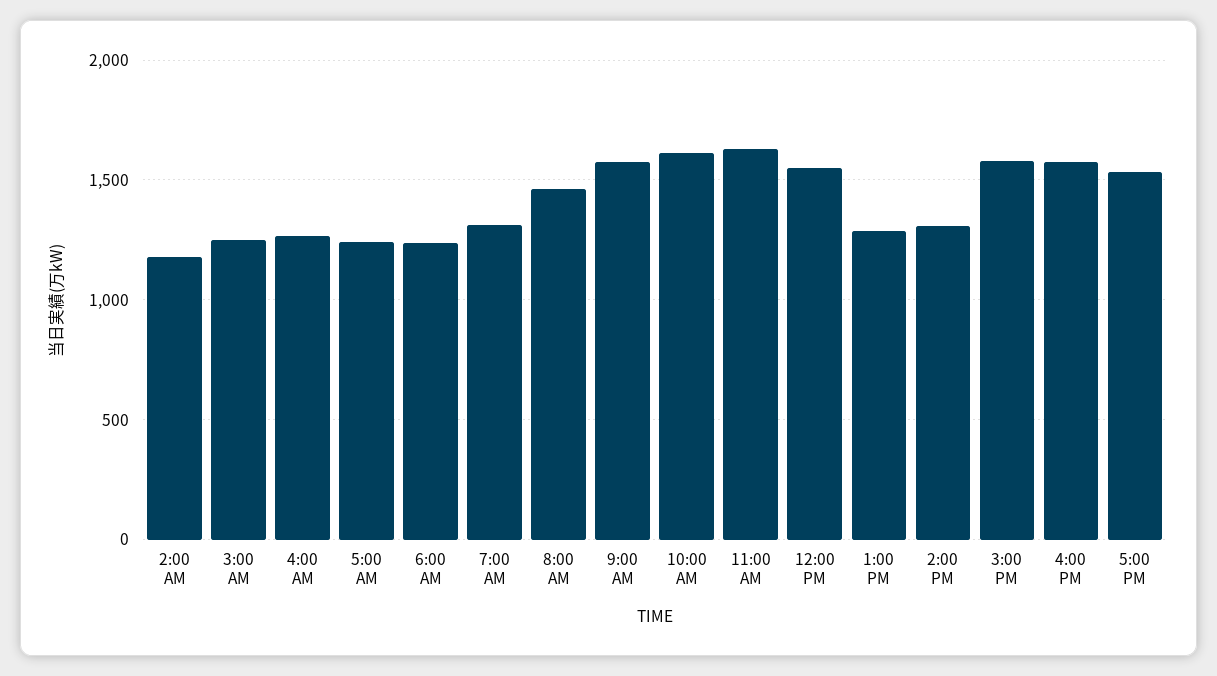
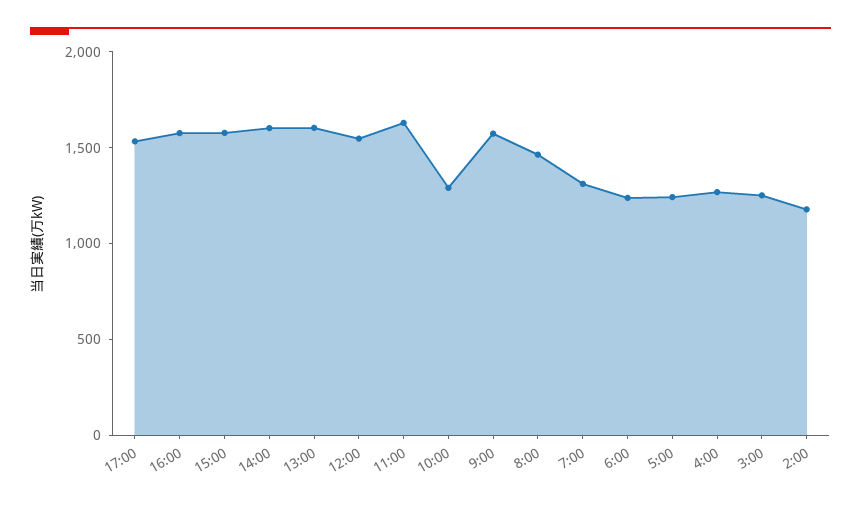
10:00 AM: 1600 -> 1300
1:00 PM: 1300 -> 1600
2:00 PM: 1300 -> 1600

